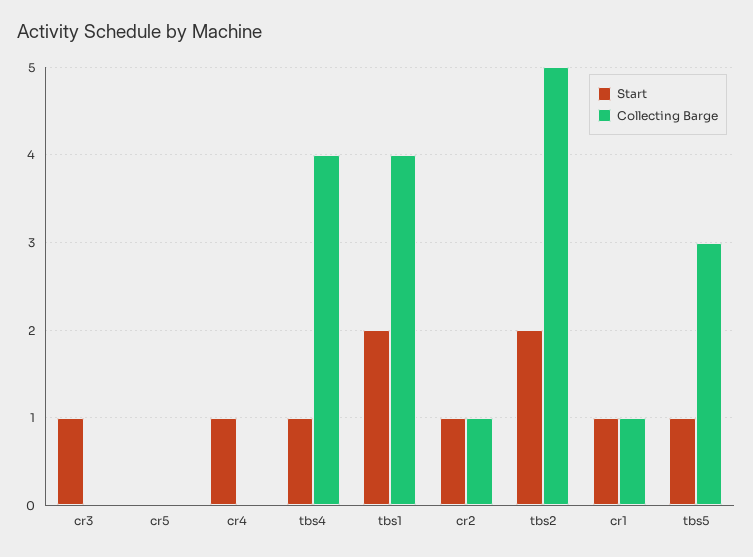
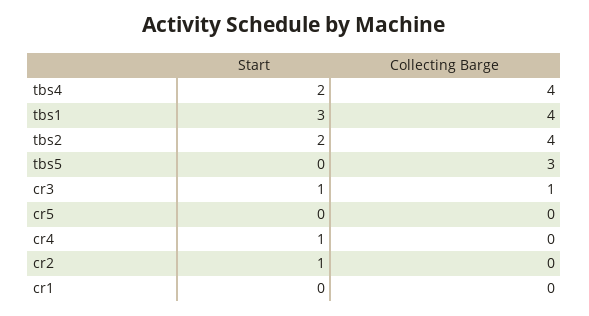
Collecting Barge, cr3: 0 -> 1
Start, tbs4: 1 -> 2
Start, tbs1: 2 -> 3
Collecting Barge, cr2: 1 -> 0
Collecting Barge, tbs2: 5 -> 4
Start, cr1: 1 -> 0
Collecting Barge, cr1: 1 -> 0
Start, tbs5: 1 -> 0

